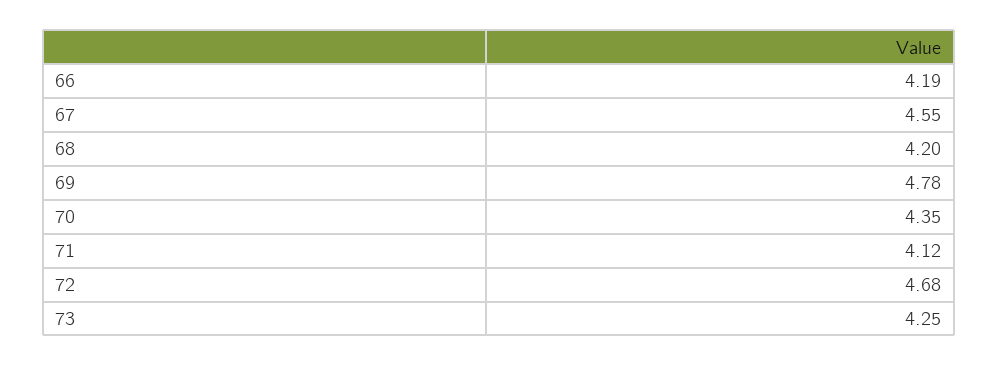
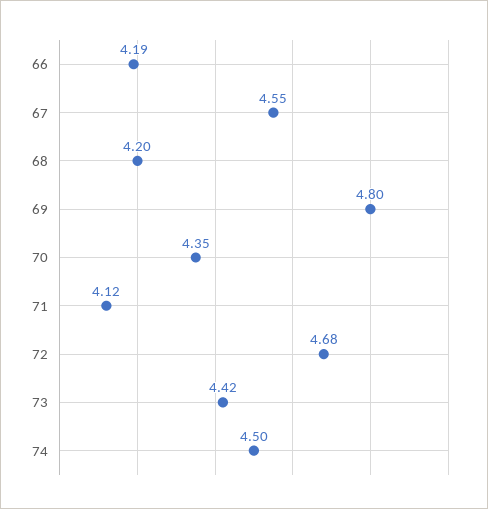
69: 4.78 -> 4.8
73: 4.25 -> 4.42
74: none -> 4.5

